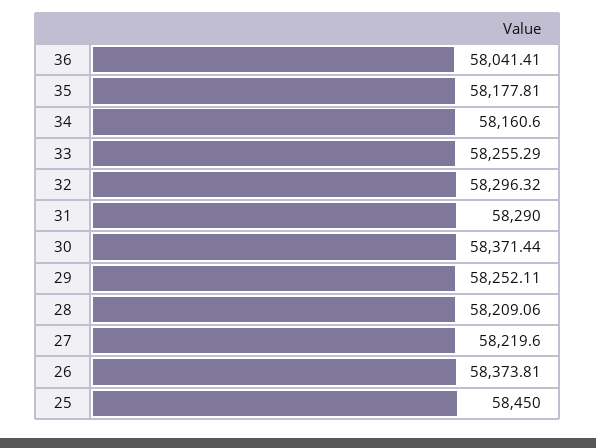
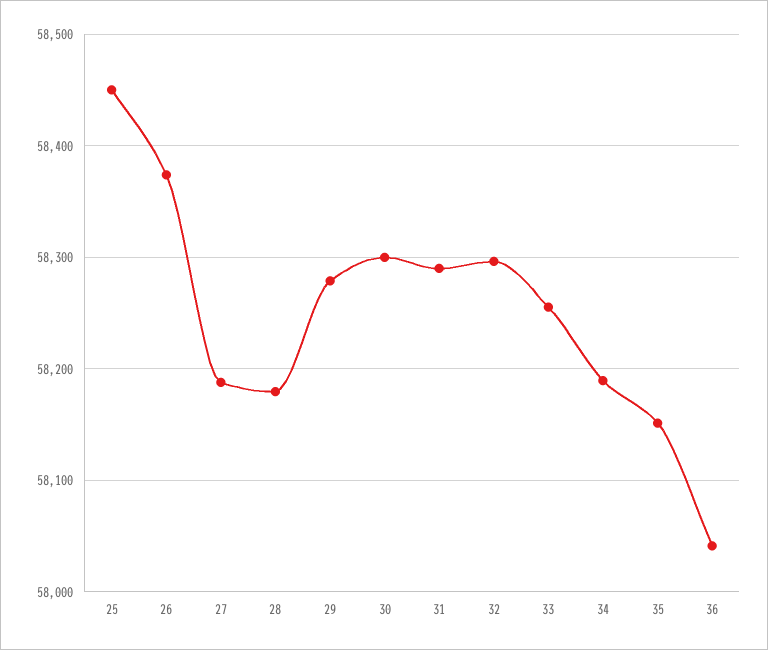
35: 58177.81 -> 58150
34: 58160.6 -> 58190
30: 58371.44 -> 58300
29: 58252.11 -> 58280
28: 58209.06 -> 58180
27: 58219.6 -> 58190

